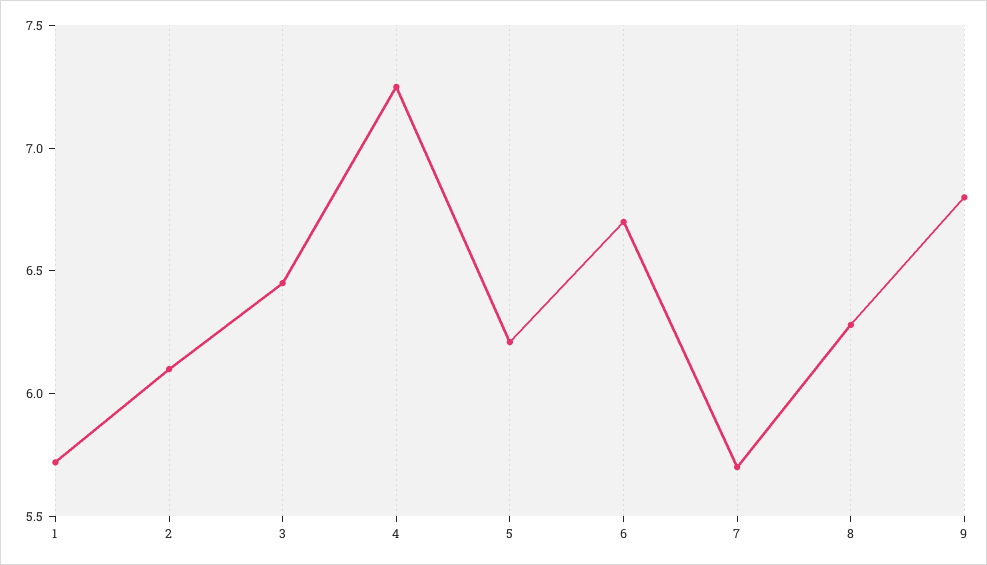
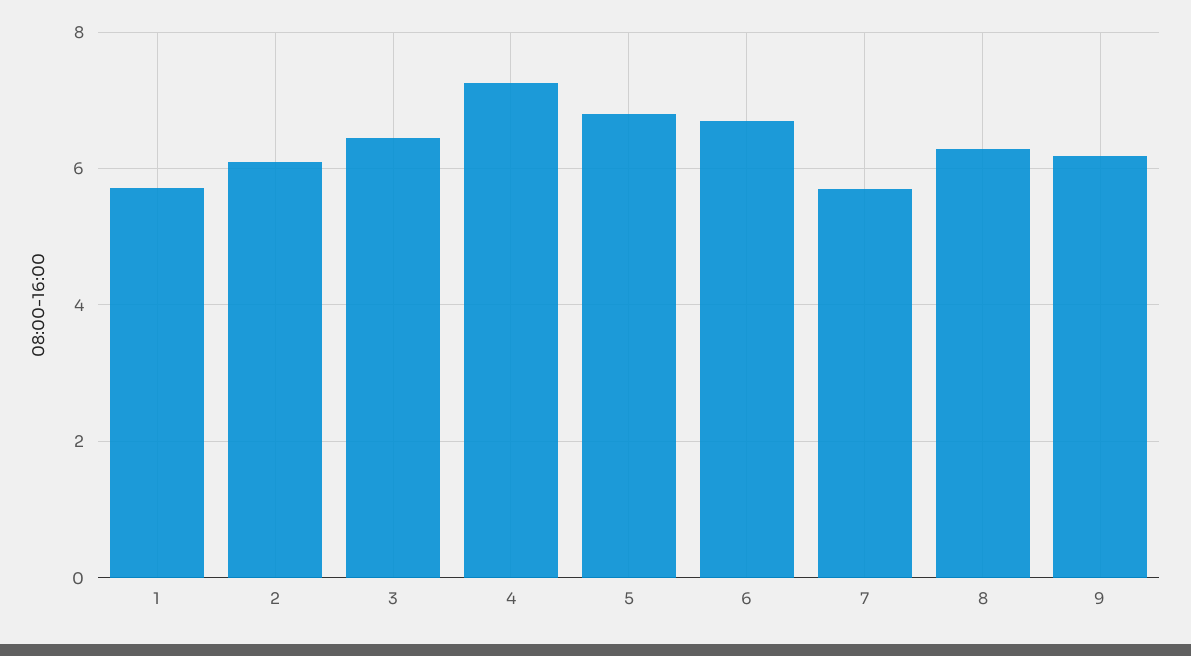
5: 6.2 -> 6.8
9: 6.8 -> 6.2

